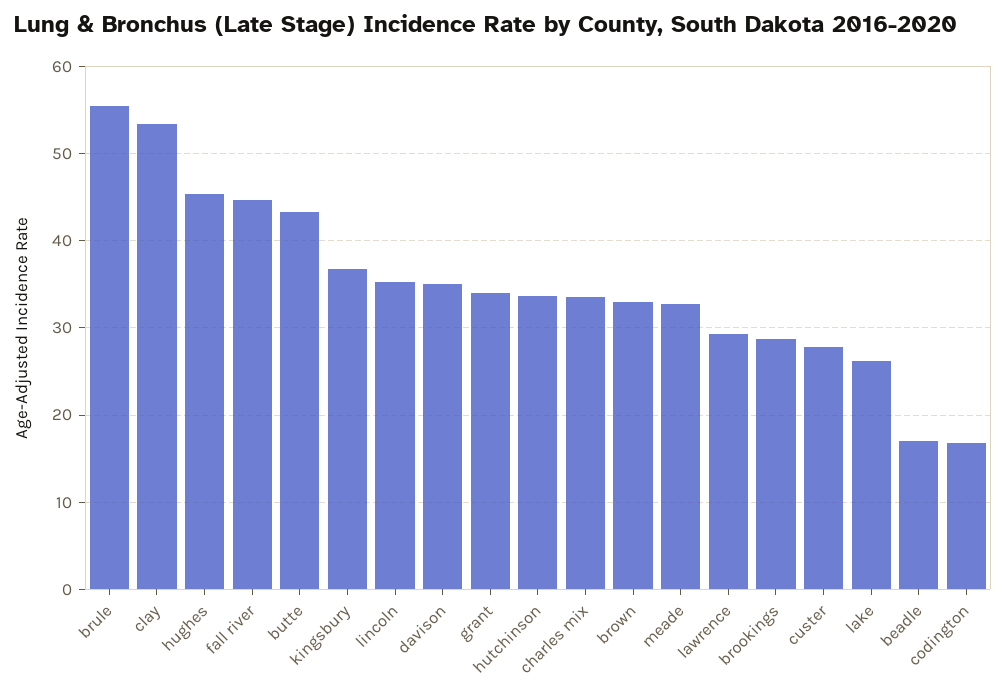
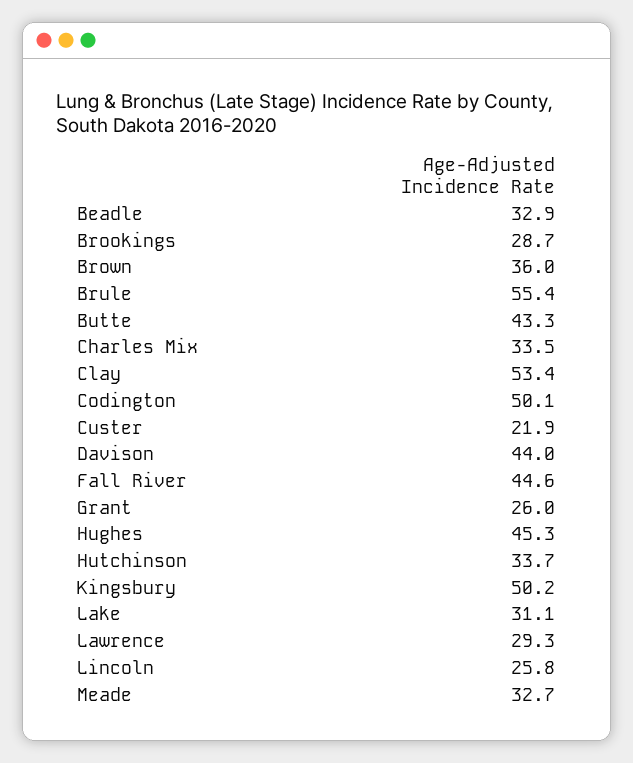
kingsbury: 37 -> 50.2
lincoln: 35 -> 25.8
davison: 35 -> 44
grant: 34 -> 26
brown: 33 -> 36
custer: 28 -> 21.9
lake: 26 -> 31.1
beadle: 17 -> 32.9
codington: 17 -> 50.1

